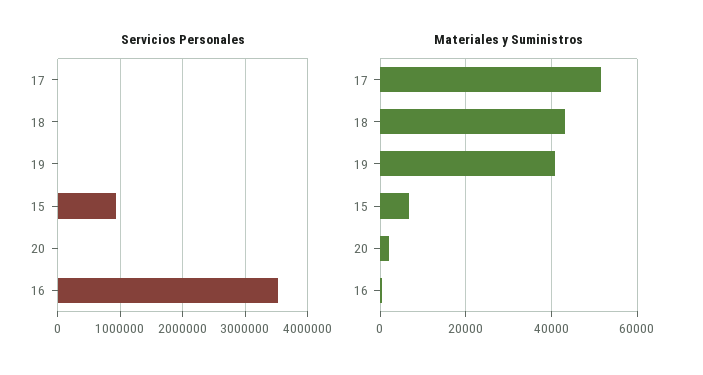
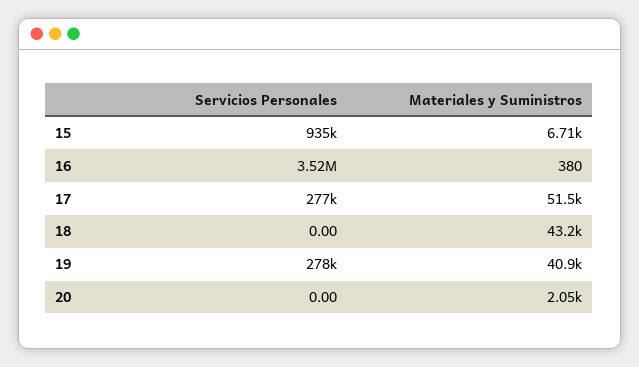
Servicios Personales, 17: 0 -> 277000
Servicios Personales, 19: 0 -> 278000

